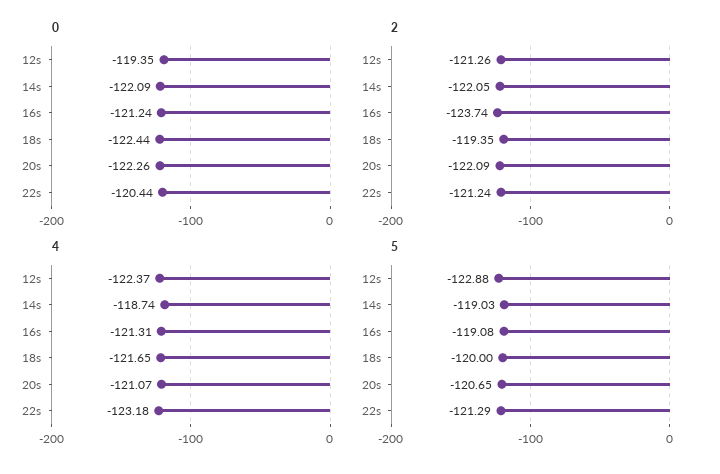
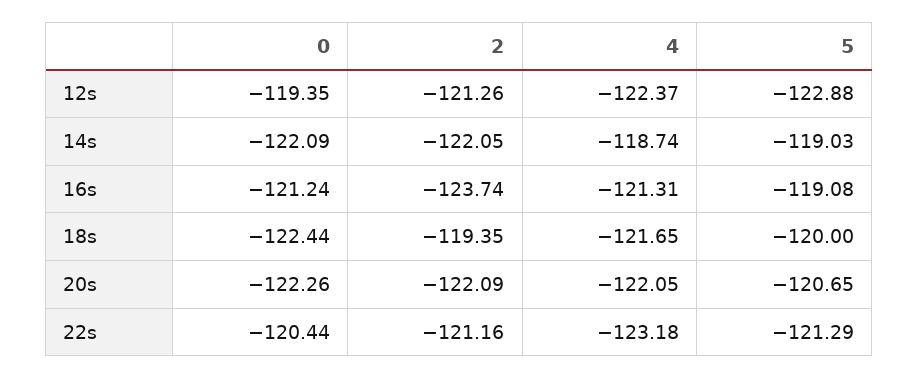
2, 22s: -121.24 -> -121.16
4, 20s: -121.07 -> -122.05

